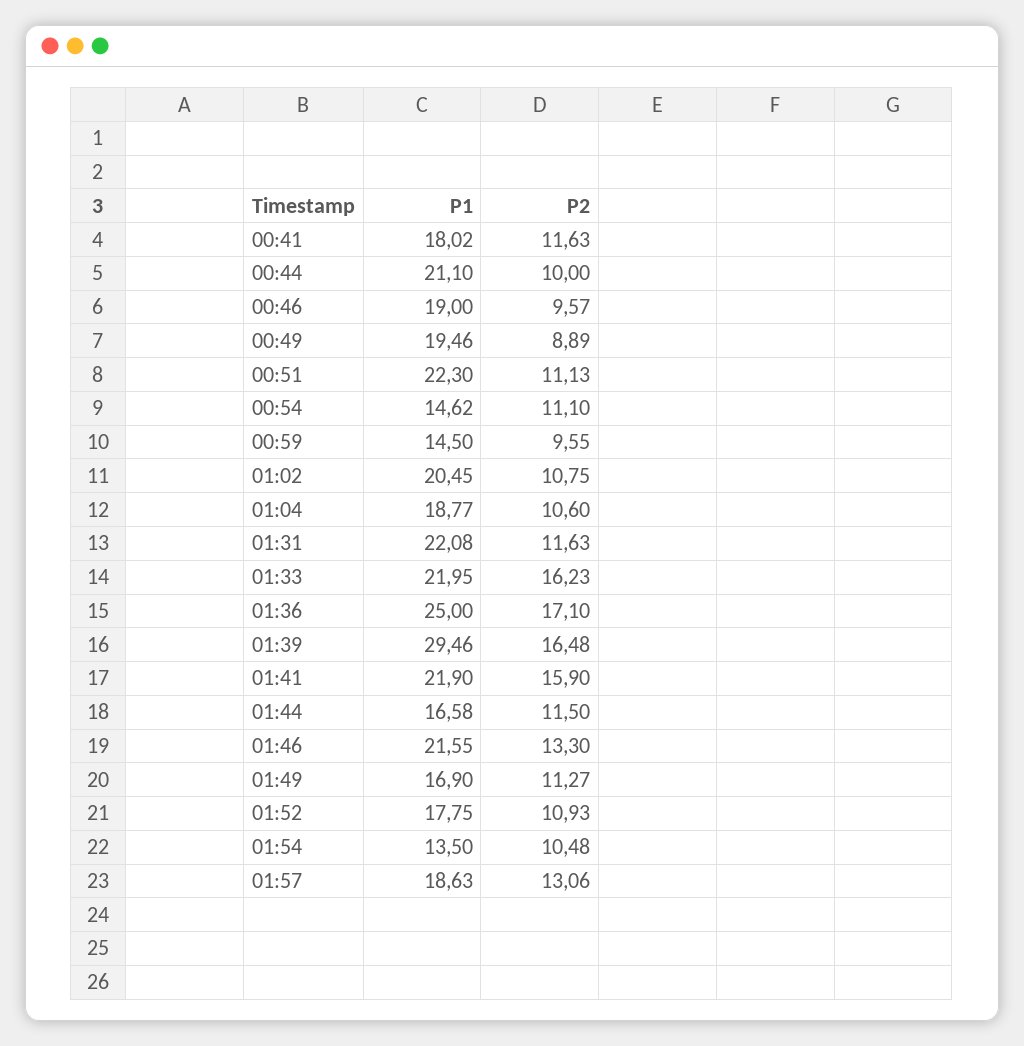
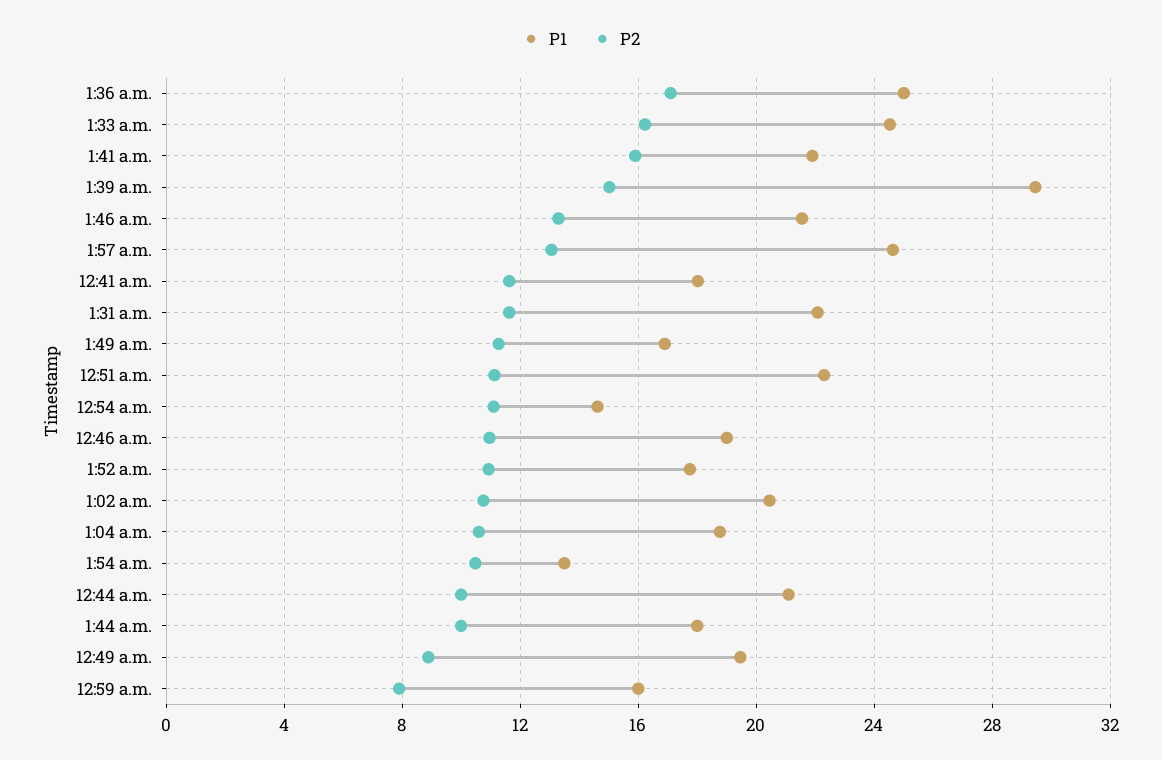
P2, 00:46: 9.57 -> 11
P1, 00:59: 14.5 -> 16
P2, 00:59: 9.55 -> 8
P1, 01:33: 21.95 -> 24.5
P2, 01:39: 16.48 -> 15
P1, 01:44: 16.58 -> 18
P2, 01:44: 11.5 -> 10
P1, 01:57: 18.63 -> 24.5

